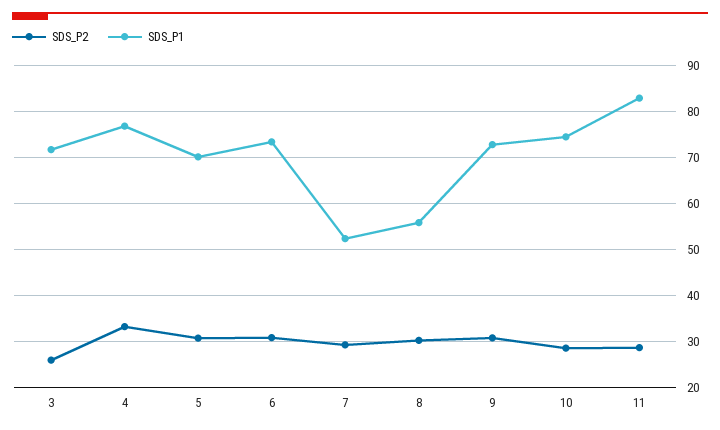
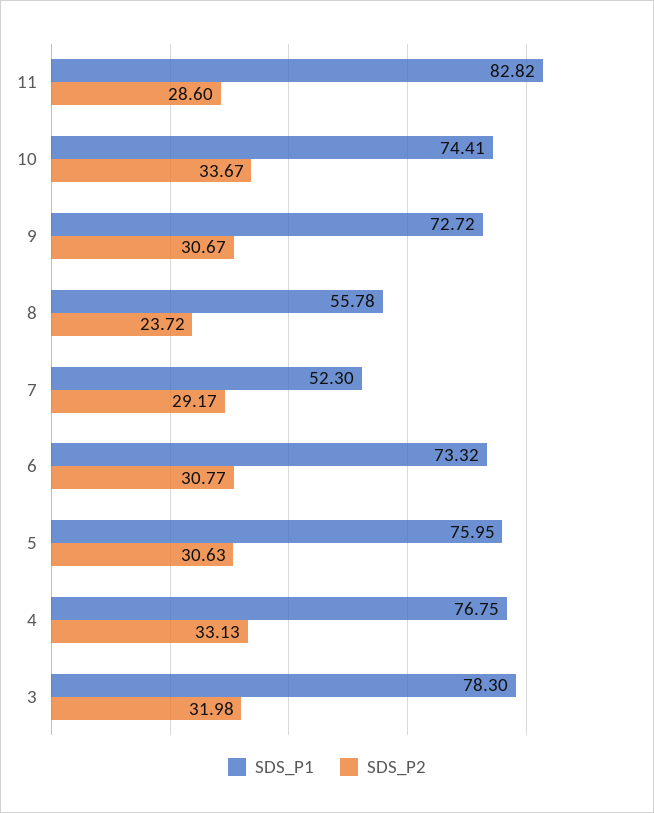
SDS_P2, 3: 26 -> 31.98
SDS_P1, 3: 72 -> 78.3
SDS_P1, 5: 70 -> 75.95
SDS_P2, 8: 30 -> 23.72
SDS_P2, 10: 28 -> 33.67

